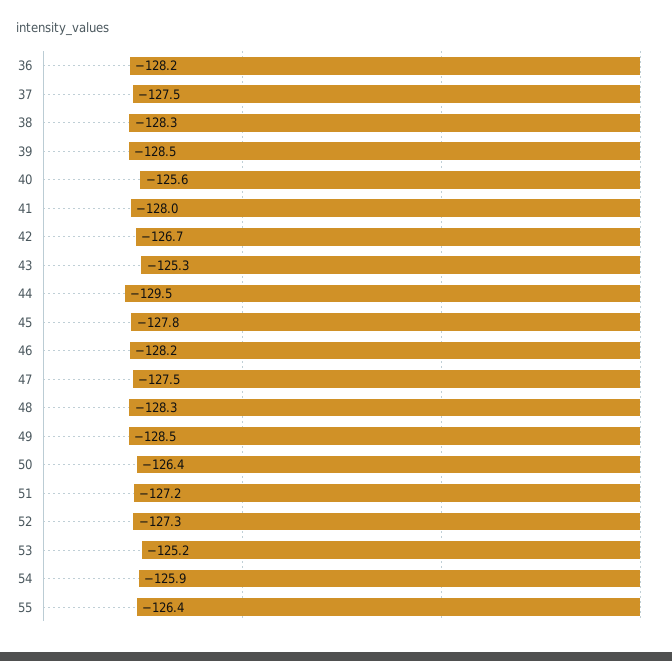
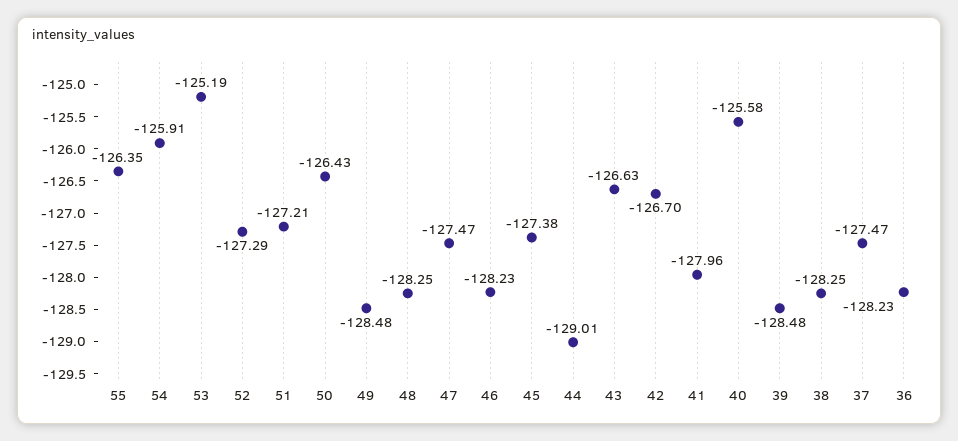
43: -125.3 -> -126.63
44: -129.5 -> -129.01
45: -127.8 -> -127.38

